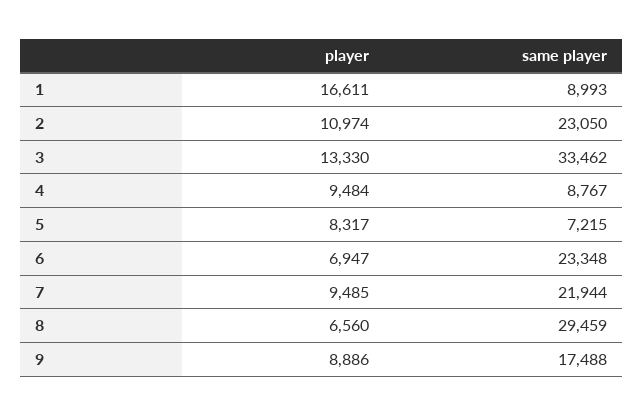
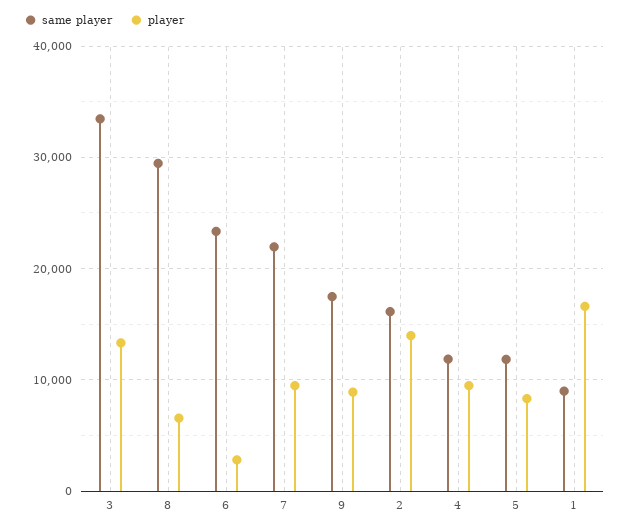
player, 2: 10974 -> 14000
same player, 2: 23050 -> 16000
same player, 4: 8767 -> 12000
same player, 5: 7215 -> 12000
player, 6: 6947 -> 3000

